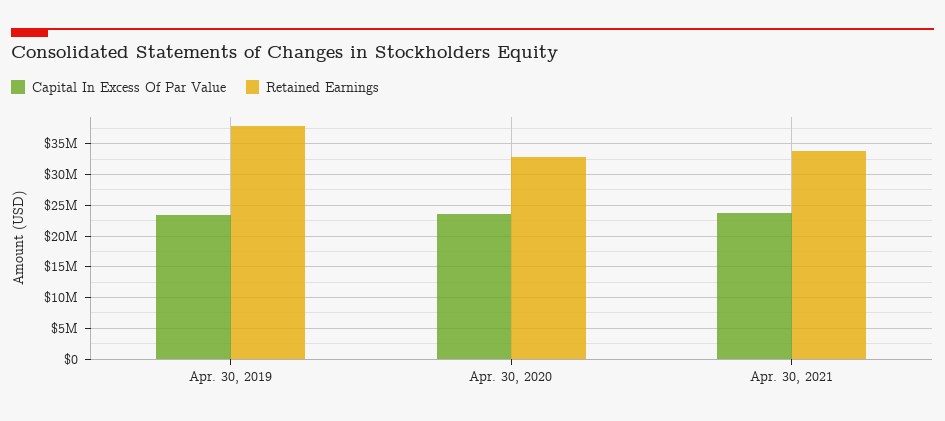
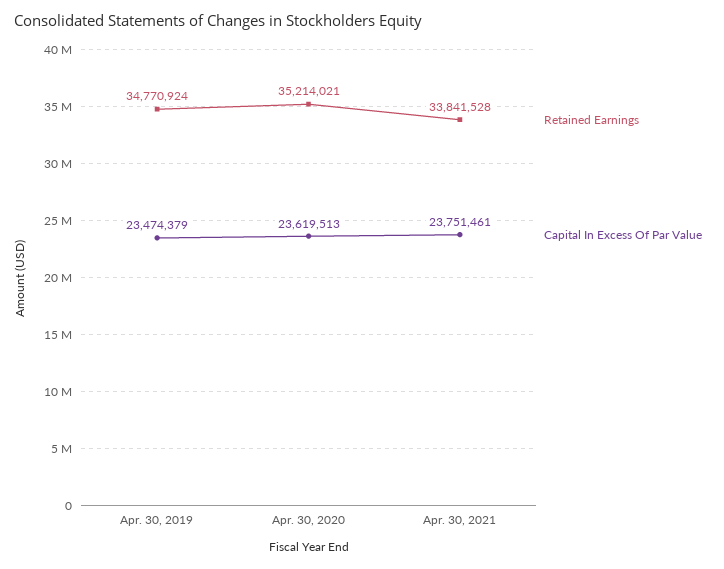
Retained Earnings, Apr. 30, 2019: 38000000 -> 34770924
Retained Earnings, Apr. 30, 2020: 33000000 -> 35214021

